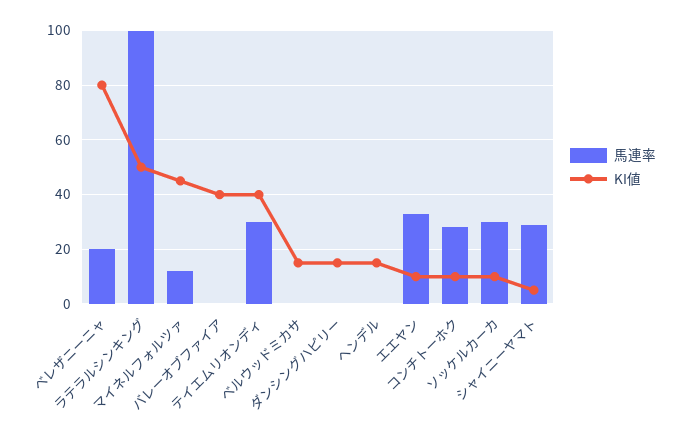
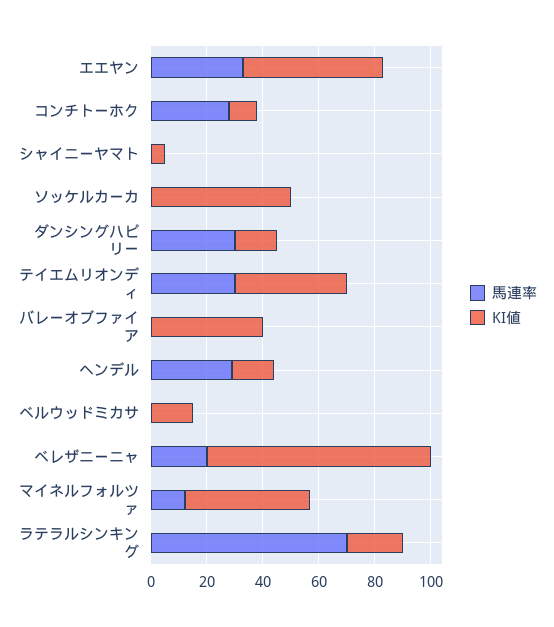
馬連率, ラテラルシンキング: 100 -> 70
KI値, ラテラルシンキング: 50 -> 20
馬連率, ダンシングハピリー: 0 -> 30
馬連率, ヘンデル: 0 -> 30
KI値, エエヤン: 10 -> 50
馬連率, ソッケルカーカ: 30 -> 0
KI値, ソッケルカーカ: 10 -> 50
馬連率, シャイニーヤマト: 30 -> 0

